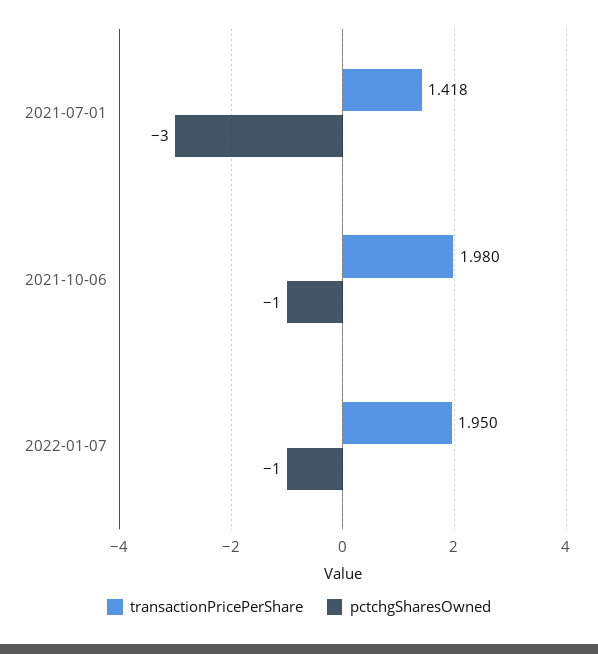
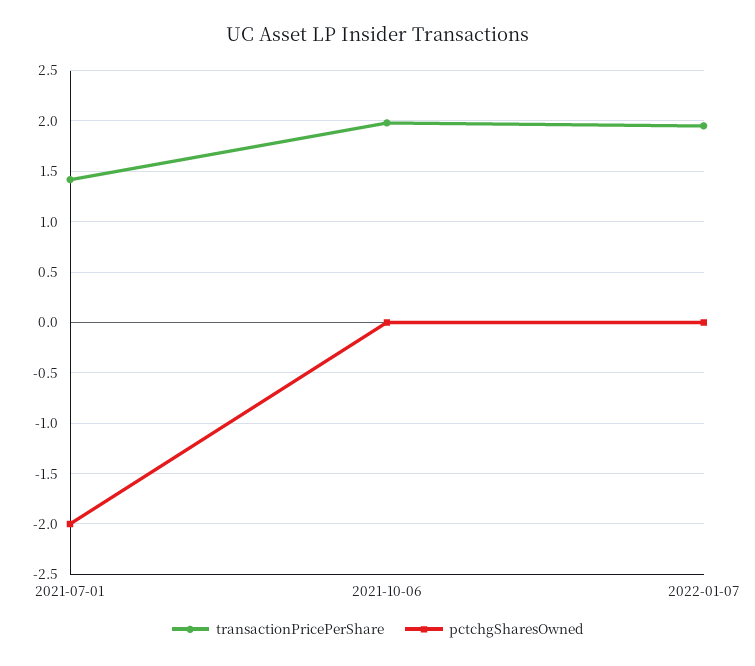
pctchgSharesOwned, 2021-07-01: -3 -> -2
pctchgSharesOwned, 2021-10-06: -1 -> 0
pctchgSharesOwned, 2022-01-07: -1 -> 0

